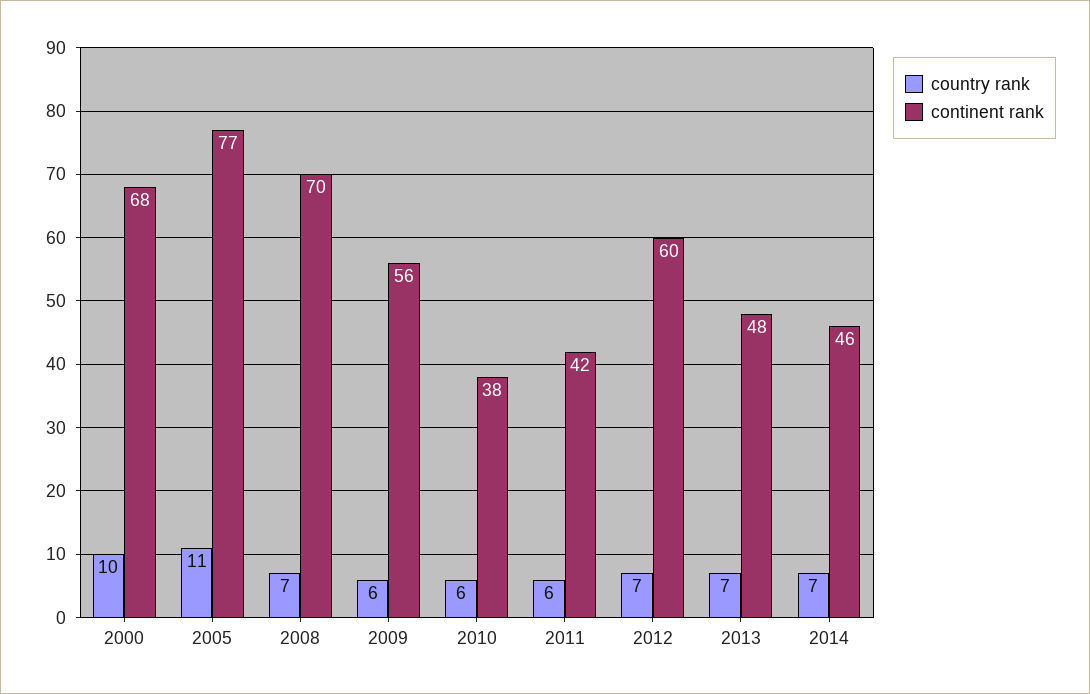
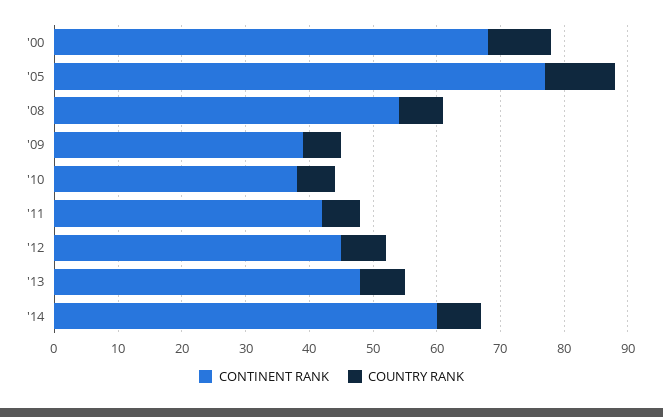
continent rank, 2008: 70 -> 55
continent rank, 2009: 56 -> 40
continent rank, 2012: 60 -> 45
continent rank, 2014: 46 -> 60

